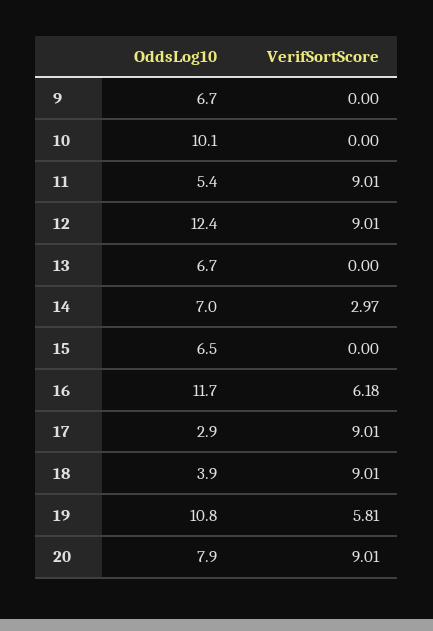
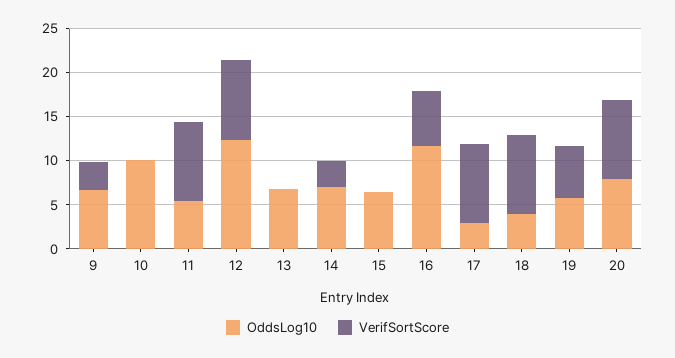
VerifSortScore, 9: 0 -> 3
OddsLog10, 19: 10.8 -> 6

